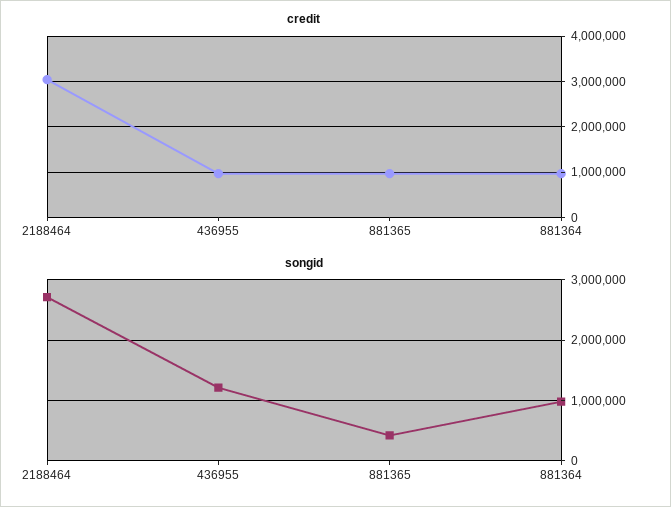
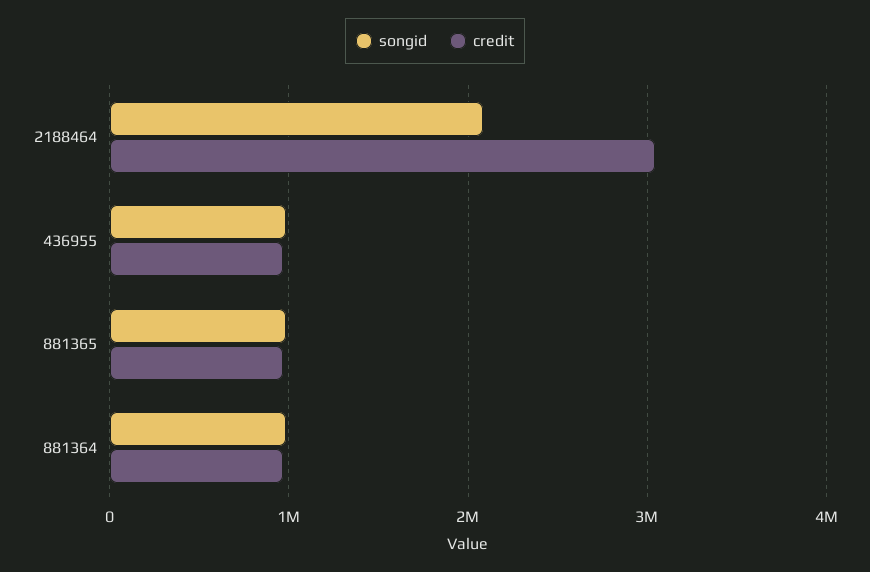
songid, 2188464: 2700000 -> 2100000
songid, 436955: 1200000 -> 1000000
songid, 881365: 400000 -> 1000000

